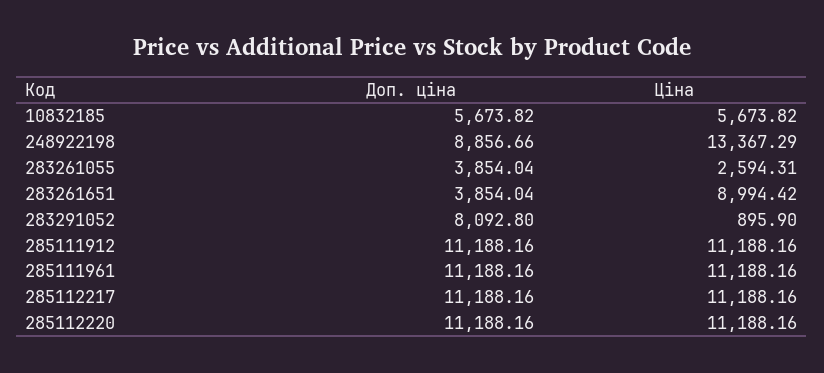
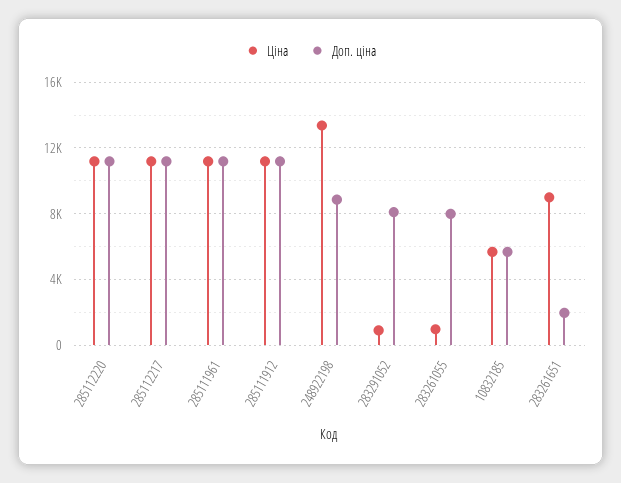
Доп. ціна, 283261055: 3854.04 -> 8000
Ціна, 283261055: 2594.31 -> 1000
Доп. ціна, 283261651: 3854.04 -> 2000

